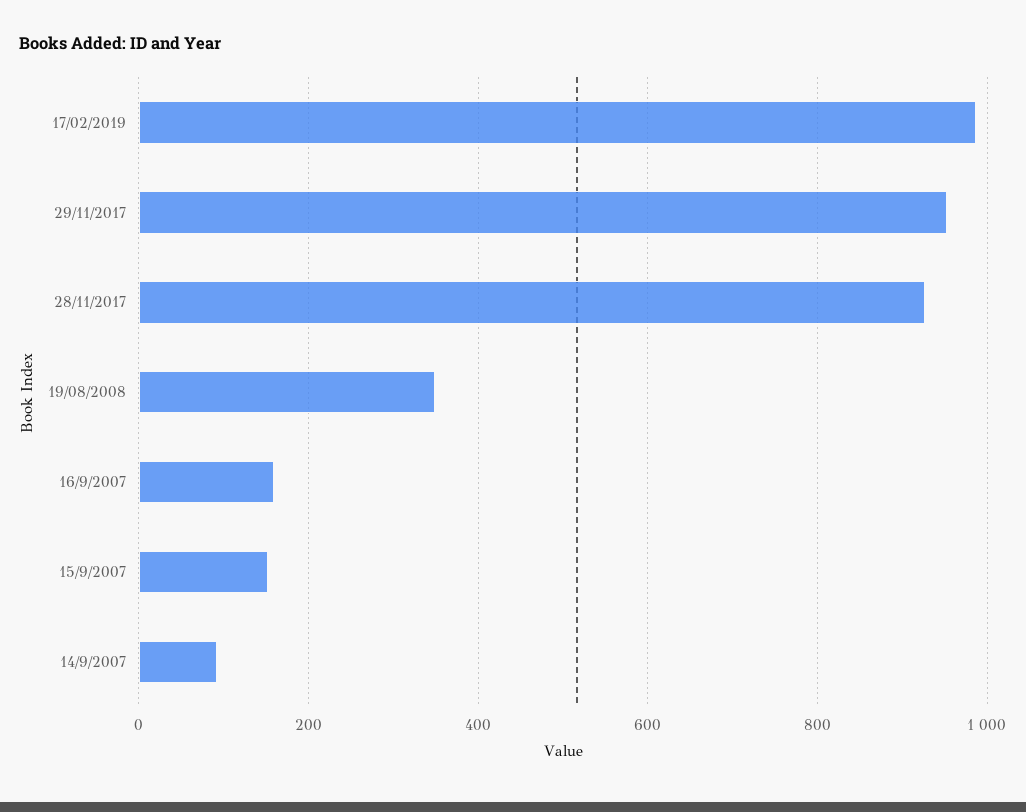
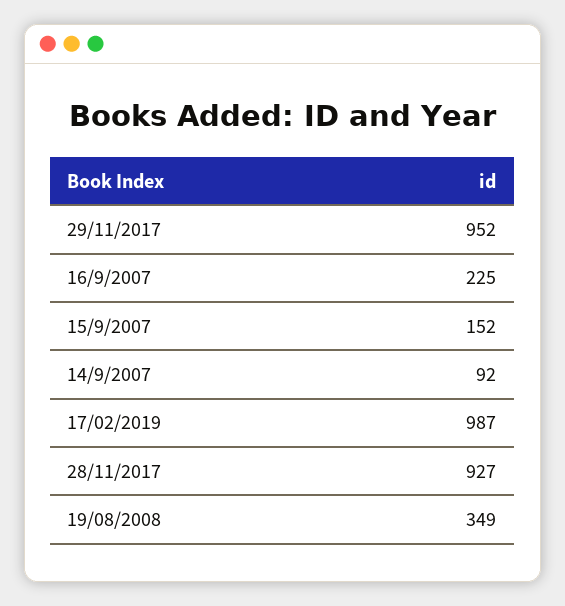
16/9/2007: 160 -> 225

